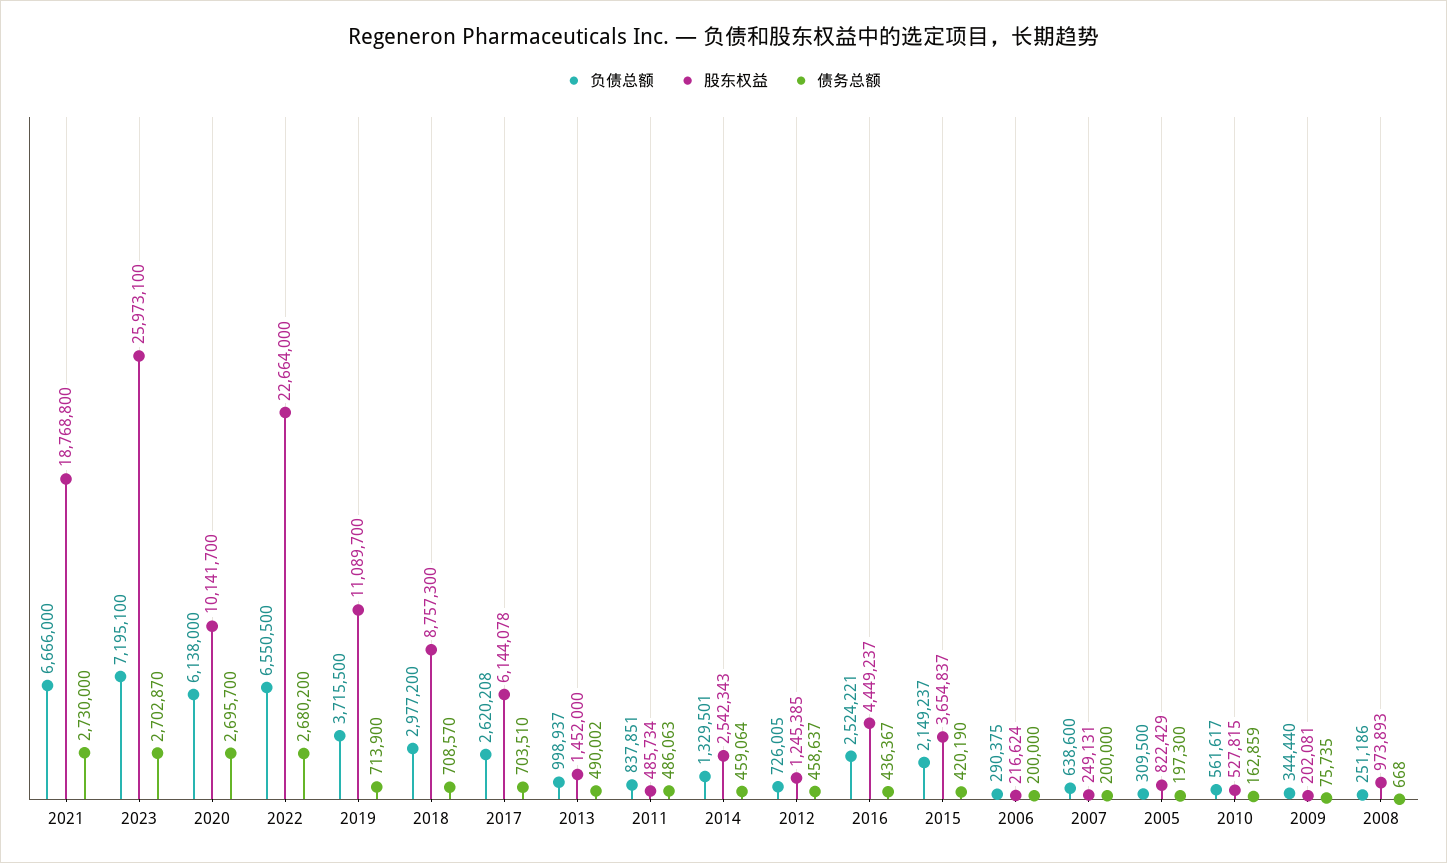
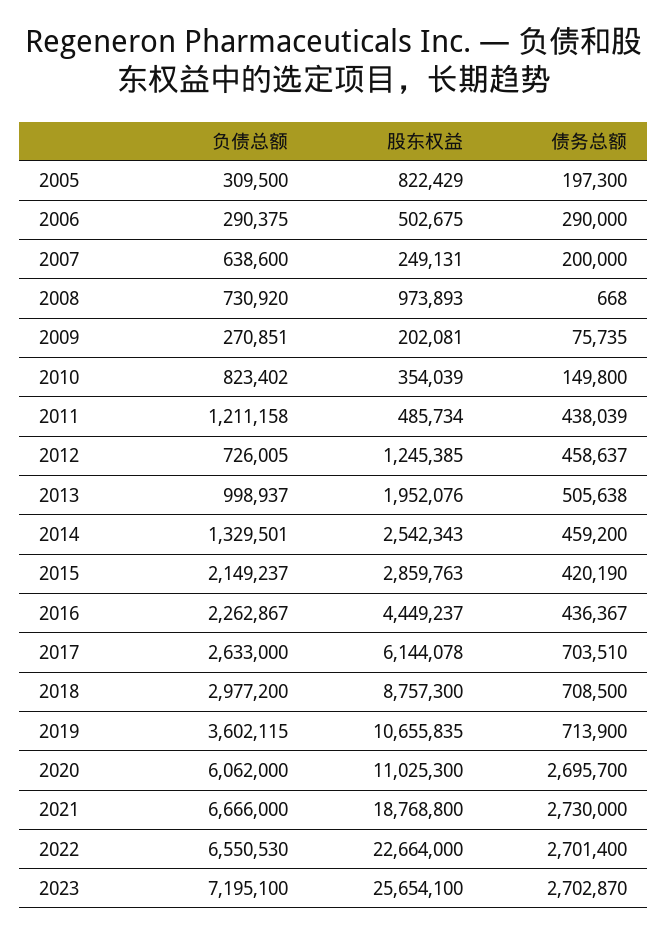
股东权益, 2023: 25973100 -> 25654100
负债总额, 2020: 6138000 -> 6062000
股东权益, 2020: 10141700 -> 11025300
负债总额, 2022: 6550500 -> 6550530
债务总额, 2022: 2680200 -> 2701400
负债总额, 2019: 3715500 -> 3602115
股东权益, 2019: 11089700 -> 10655835
债务总额, 2018: 708570 -> 708500
负债总额, 2017: 2620208 -> 2633000
股东权益, 2013: 1452000 -> 1952076
债务总额, 2013: 490002 -> 505638
负债总额, 2011: 837851 -> 1211158
债务总额, 2011: 486063 -> 438039
债务总额, 2014: 459064 -> 459200
负债总额, 2016: 2524221 -> 2262867
股东权益, 2015: 3654837 -> 2859763
股东权益, 2006: 216624 -> 502675
债务总额, 2006: 200000 -> 290000
负债总额, 2010: 561617 -> 823402
股东权益, 2010: 527815 -> 354039
债务总额, 2010: 162859 -> 149800
负债总额, 2009: 344440 -> 270851
负债总额, 2008: 251186 -> 730920

